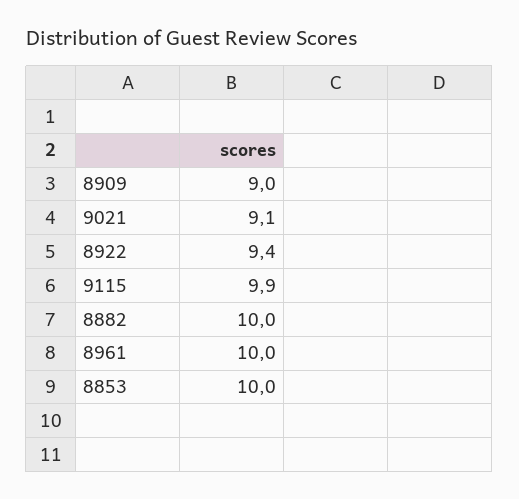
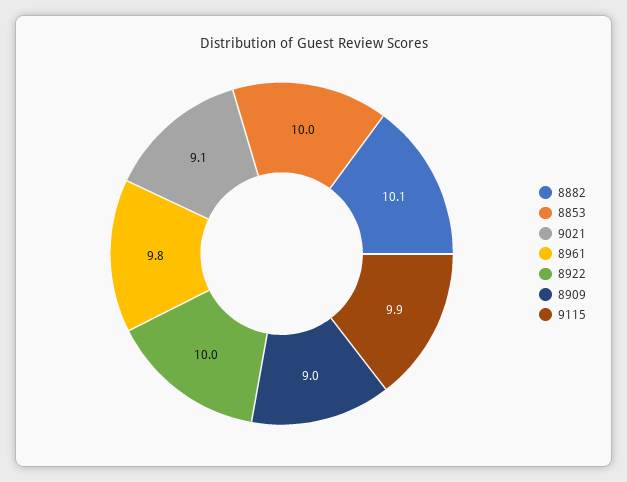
8922: 9.4 -> 10
8882: 10 -> 10.1
8961: 10 -> 9.8

